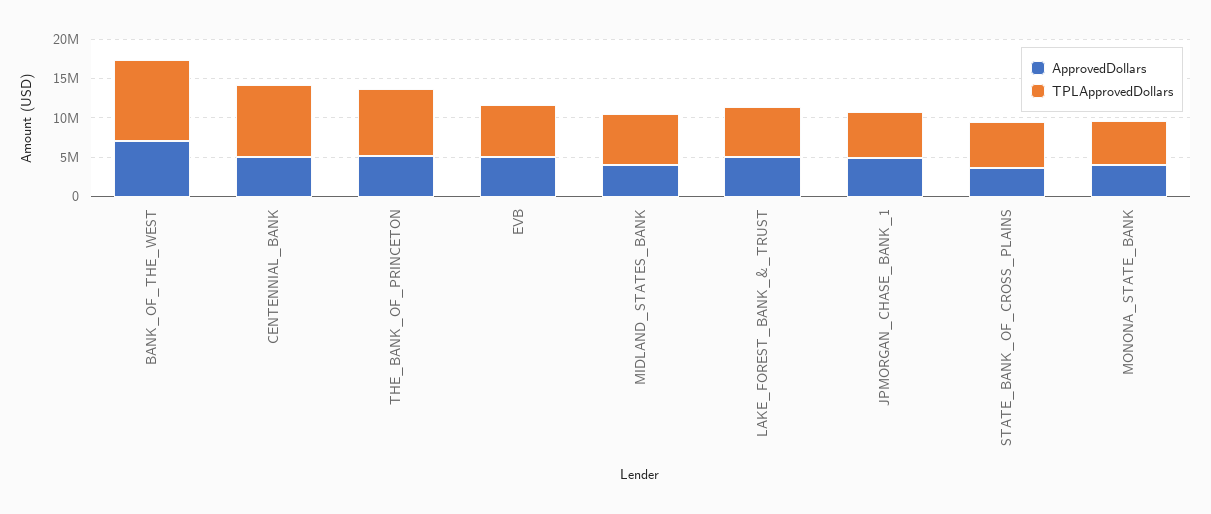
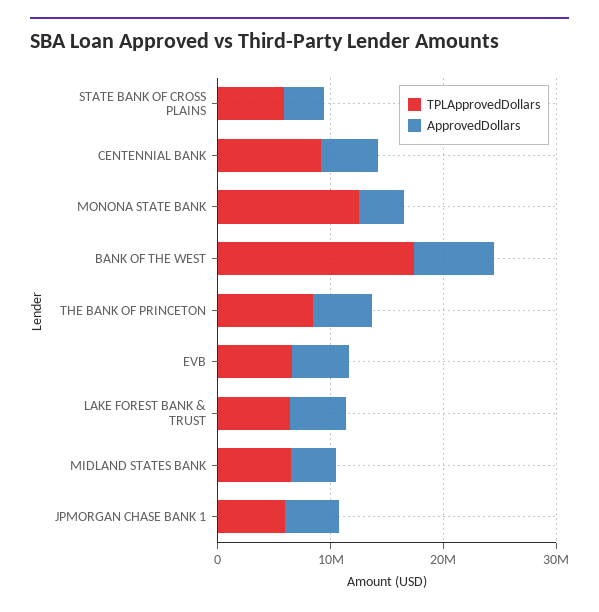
TPLApprovedDollars, BANK_OF_THE_WEST: 10000000 -> 18000000
TPLApprovedDollars, MONONA_STATE_BANK: 5000000 -> 12000000

